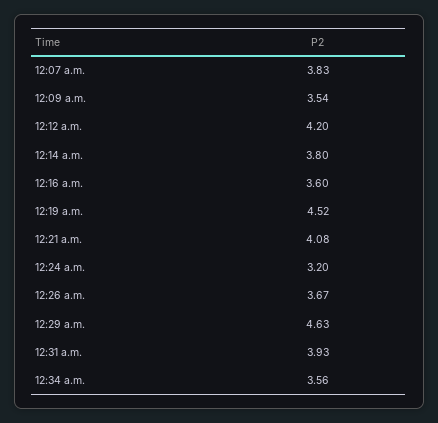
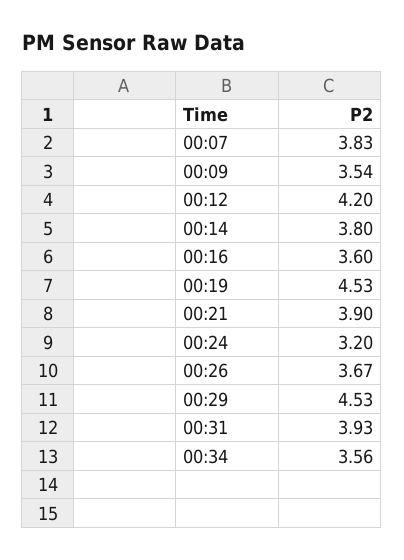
12:19 a.m.: 4.52 -> 4.53
12:21 a.m.: 4.08 -> 3.9
12:29 a.m.: 4.63 -> 4.53

